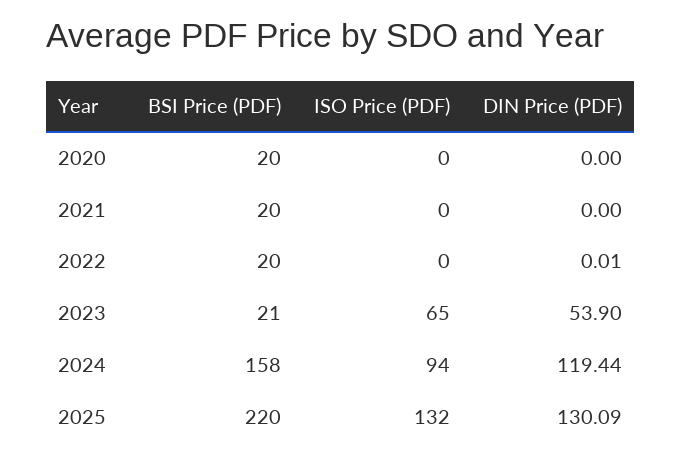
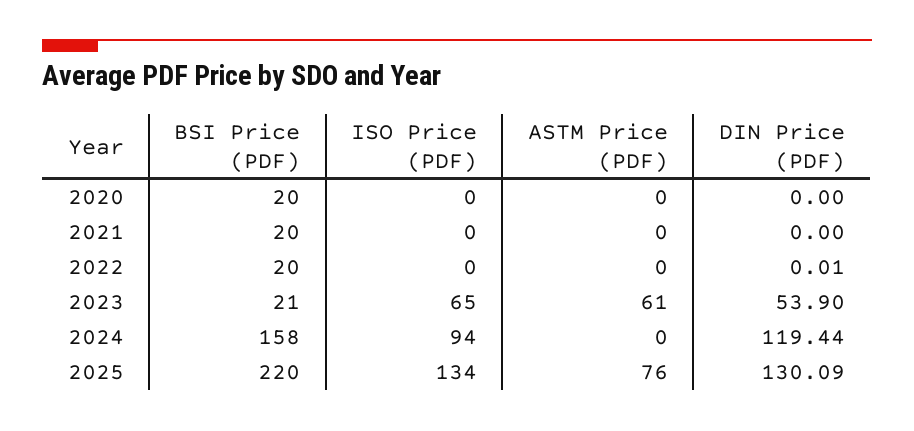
ISO Price (PDF), 2025: 132 -> 134
ASTM Price (PDF), 2020: none -> 0
ASTM Price (PDF), 2021: none -> 0
ASTM Price (PDF), 2022: none -> 0
ASTM Price (PDF), 2023: none -> 61
ASTM Price (PDF), 2024: none -> 0
ASTM Price (PDF), 2025: none -> 76

